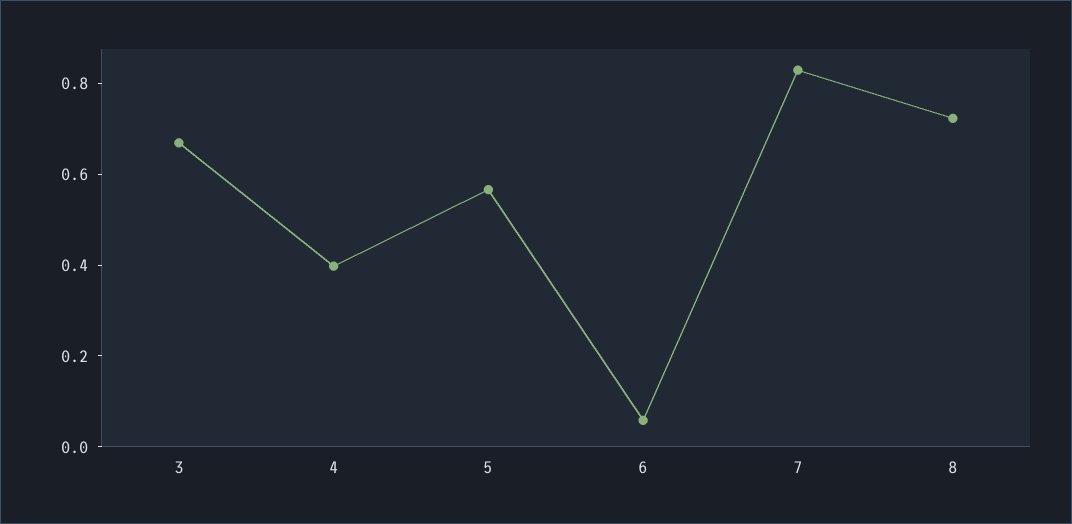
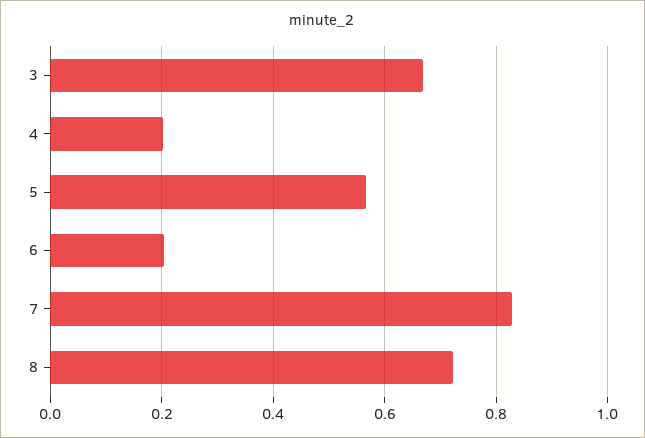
4: 0.4 -> 0.2
6: 0.05 -> 0.2

